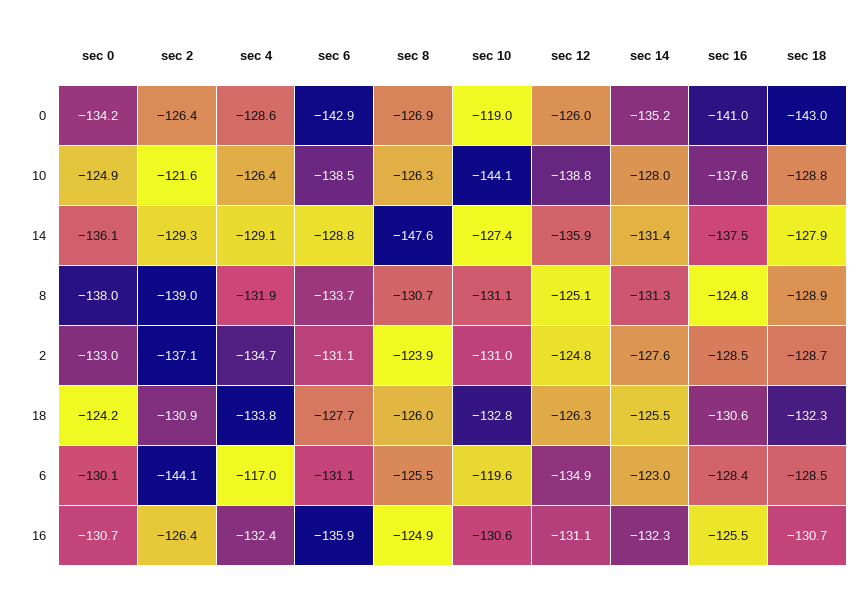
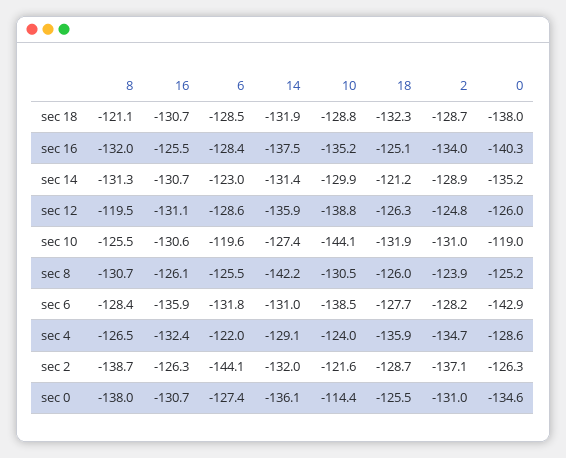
sec 0, 0: -134.2 -> -134.6
sec 2, 0: -126.4 -> -126.3
sec 8, 0: -126.9 -> -125.2
sec 16, 0: -141 -> -140.3
sec 18, 0: -143 -> -138
sec 0, 10: -124.9 -> -114.4
sec 4, 10: -126.4 -> -124
sec 8, 10: -126.3 -> -130.5
sec 14, 10: -128 -> -129.9
sec 16, 10: -137.6 -> -135.2
sec 2, 14: -129.3 -> -132
sec 6, 14: -128.8 -> -131
sec 8, 14: -147.6 -> -142.2
sec 18, 14: -127.9 -> -131.9
sec 2, 8: -139 -> -138.7
sec 4, 8: -131.9 -> -126.5
sec 6, 8: -133.7 -> -128.4
sec 10, 8: -131.1 -> -125.5
sec 12, 8: -125.1 -> -119.5
sec 16, 8: -124.8 -> -132
sec 18, 8: -128.9 -> -121.1
sec 0, 2: -133 -> -131
sec 6, 2: -131.1 -> -128.2
sec 14, 2: -127.6 -> -128.9
sec 16, 2: -128.5 -> -134
sec 0, 18: -124.2 -> -125.5
sec 2, 18: -130.9 -> -128.7
sec 4, 18: -133.8 -> -135.9
sec 10, 18: -132.8 -> -131.9
sec 14, 18: -125.5 -> -121.2
sec 16, 18: -130.6 -> -125.1
sec 0, 6: -130.1 -> -127.4
sec 4, 6: -117 -> -122
sec 6, 6: -131.1 -> -131.8
sec 12, 6: -134.9 -> -128.6
sec 2, 16: -126.4 -> -126.3
sec 8, 16: -124.9 -> -126.1
sec 14, 16: -132.3 -> -130.7

